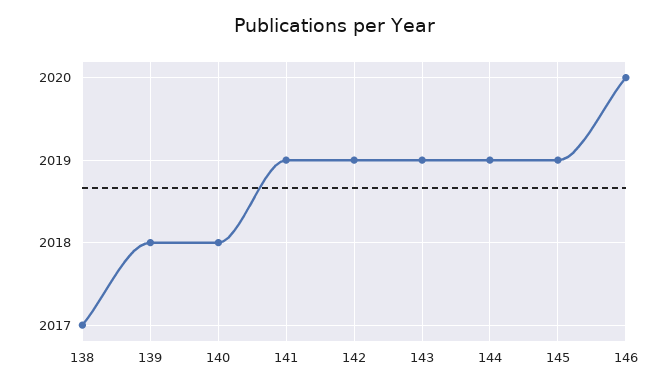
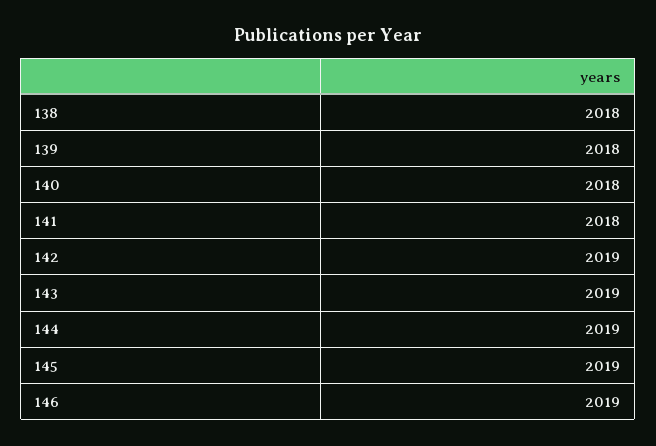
138: 2017 -> 2018
141: 2019 -> 2018
146: 2020 -> 2019

